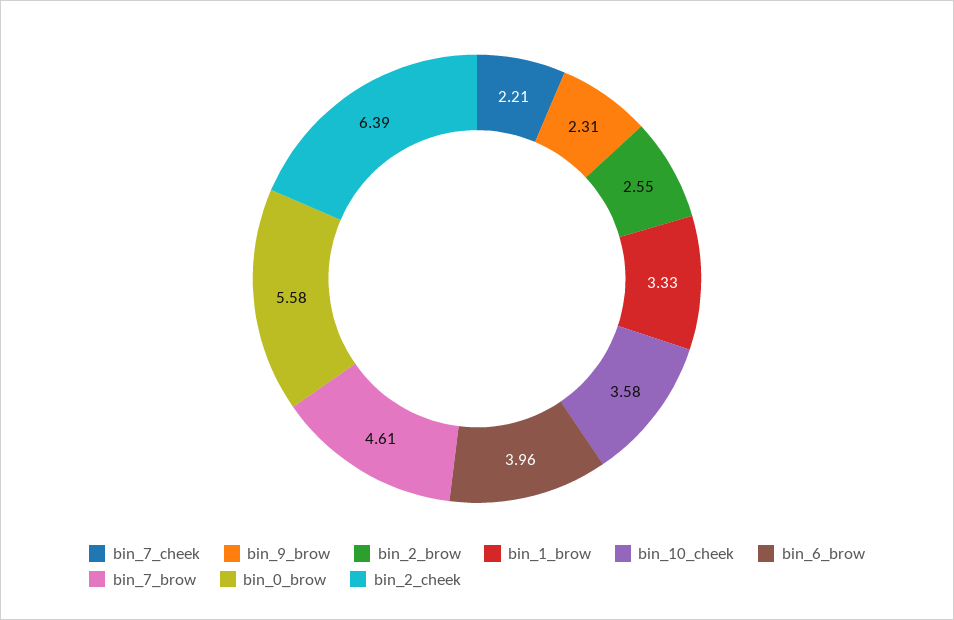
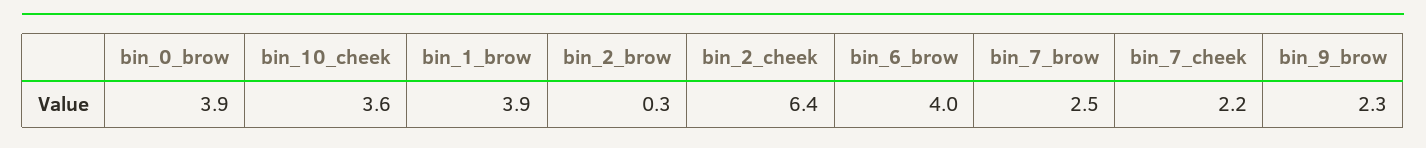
bin_2_brow: 2.55 -> 0.3
bin_1_brow: 3.33 -> 3.9
bin_7_brow: 4.61 -> 2.5
bin_0_brow: 5.58 -> 3.9

